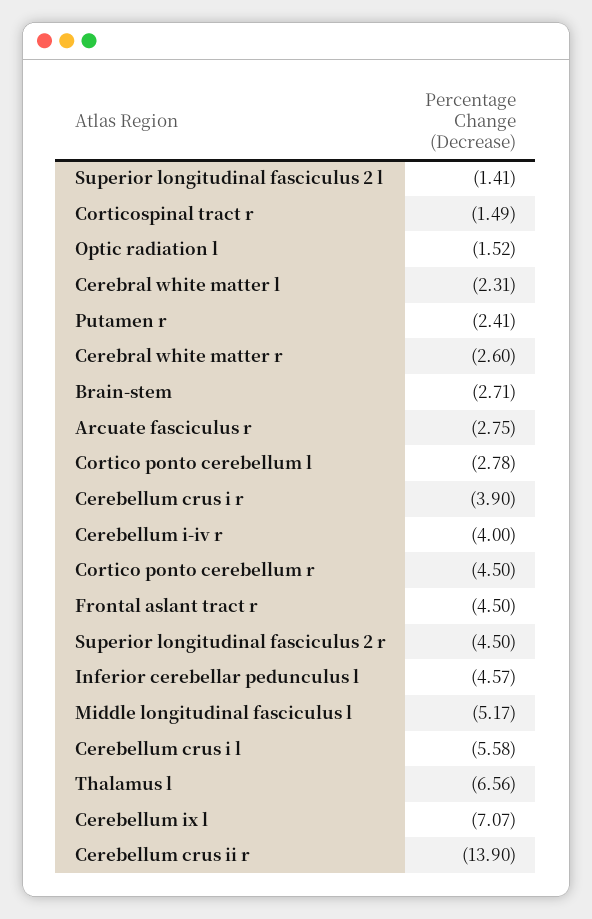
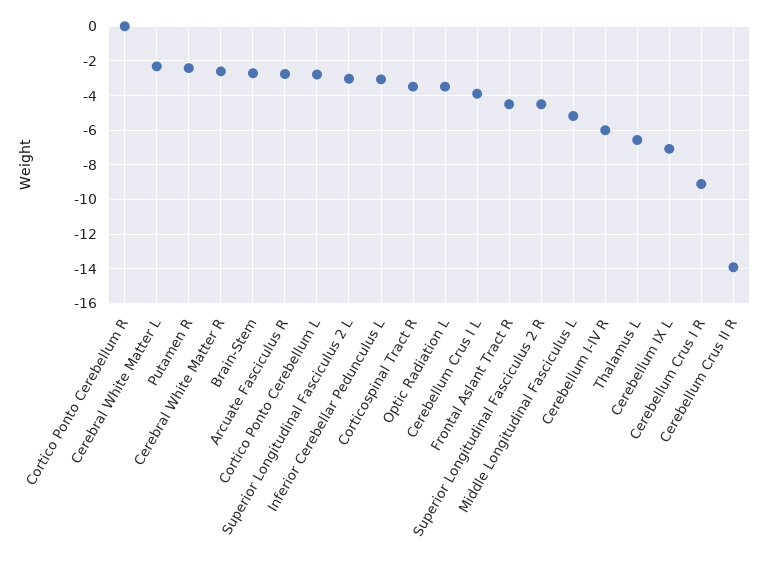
Superior longitudinal fasciculus 2 l: -1.41 -> -3
Corticospinal tract r: -1.49 -> -3.5
Optic radiation l: -1.52 -> -3.5
Cerebellum crus i r: -3.9 -> -9
Cerebellum i-iv r: -4 -> -6
Cortico ponto cerebellum r: -4.5 -> 0
Inferior cerebellar pedunculus l: -4.57 -> -3
Cerebellum crus i l: -5.58 -> -4

